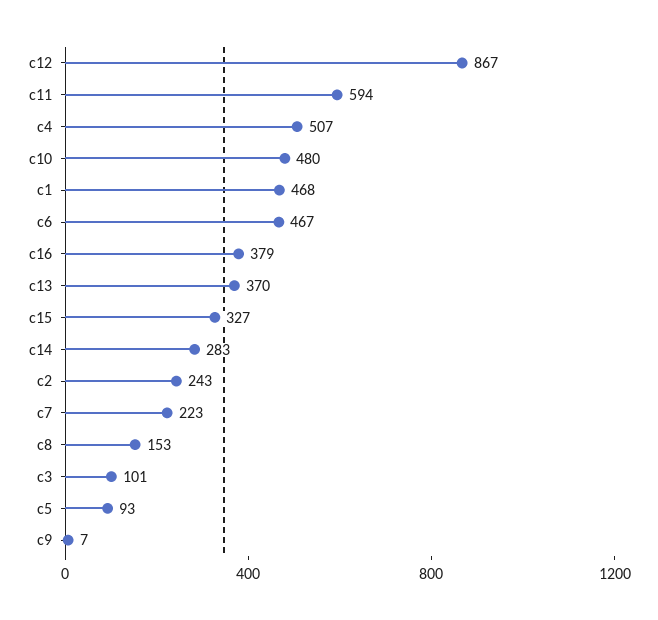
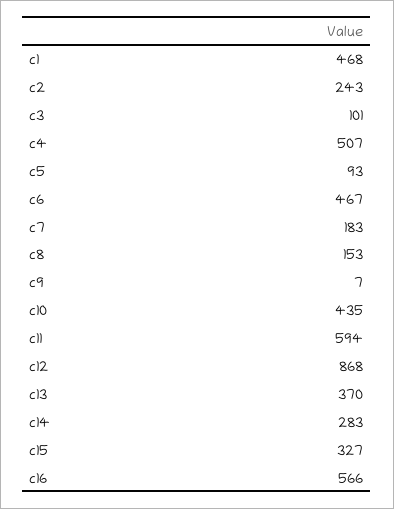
c12: 867 -> 868
c10: 480 -> 435
c16: 379 -> 566
c7: 223 -> 183

